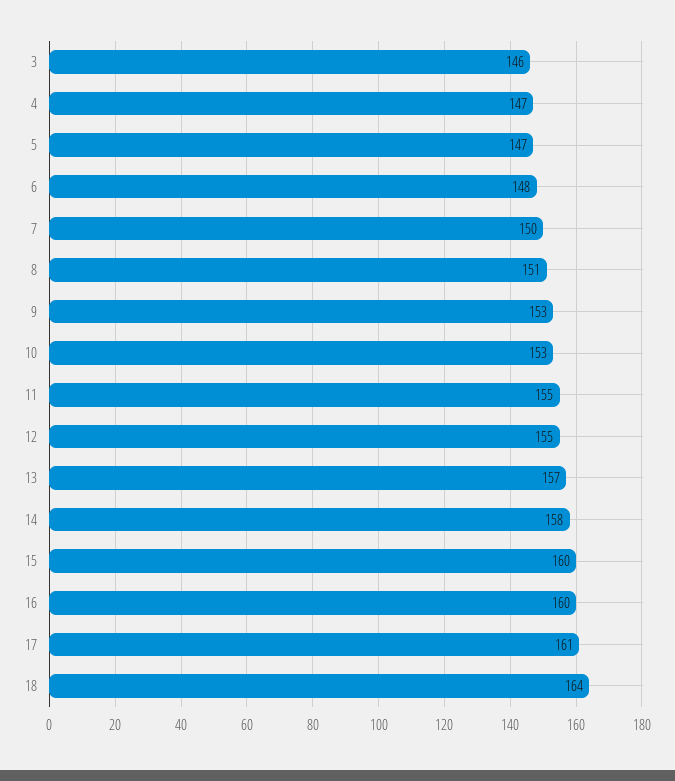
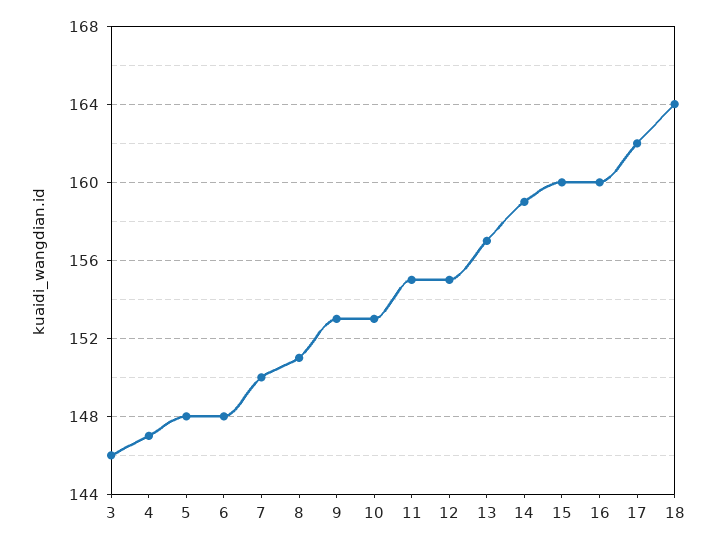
5: 147 -> 148
14: 158 -> 159
17: 161 -> 162

